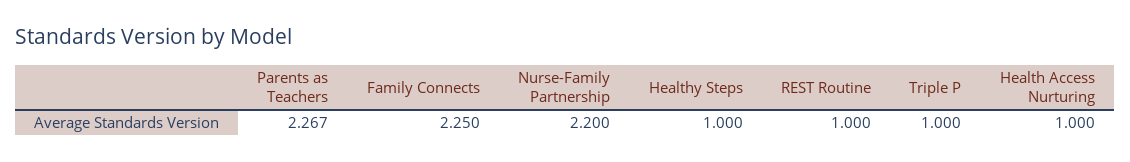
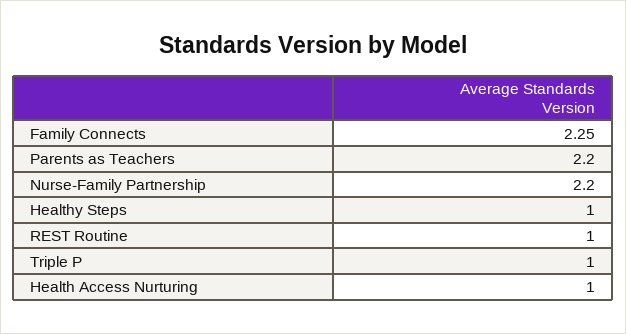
Parents as Teachers: 2.267 -> 2.2

